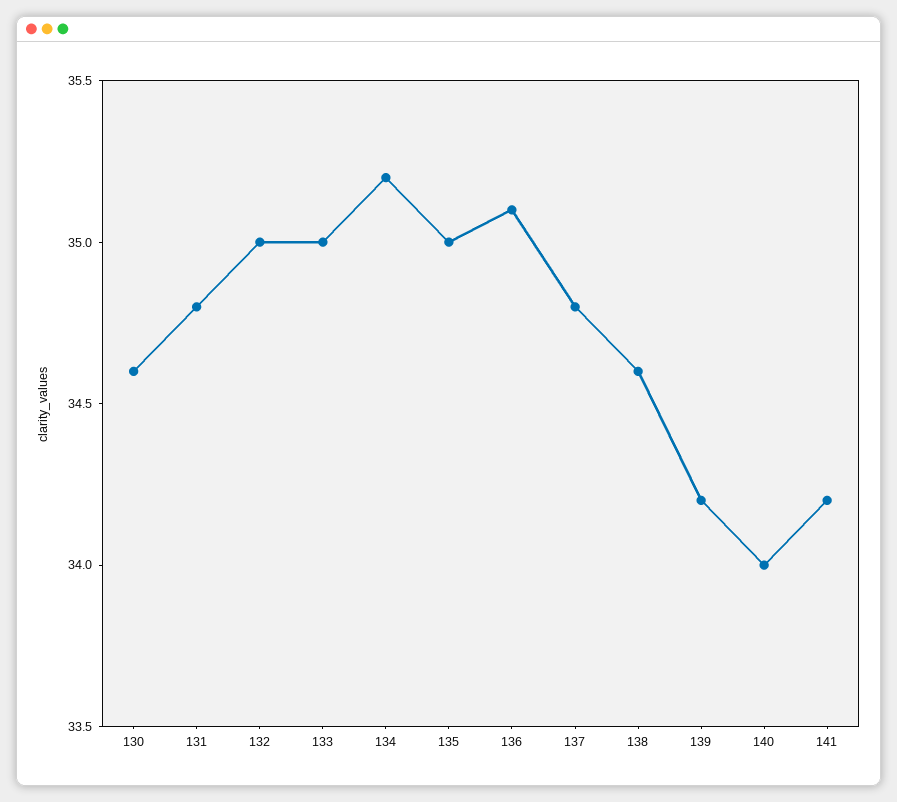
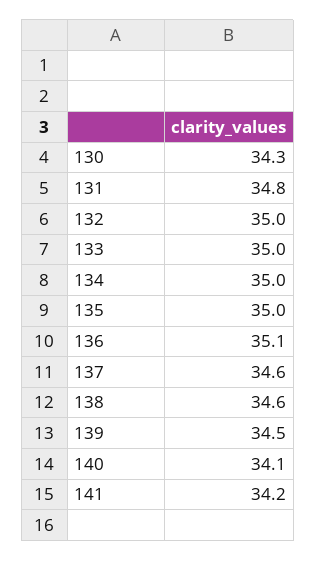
130: 34.6 -> 34.3
134: 35.2 -> 35
137: 34.8 -> 34.6
139: 34.2 -> 34.5
140: 34 -> 34.1

